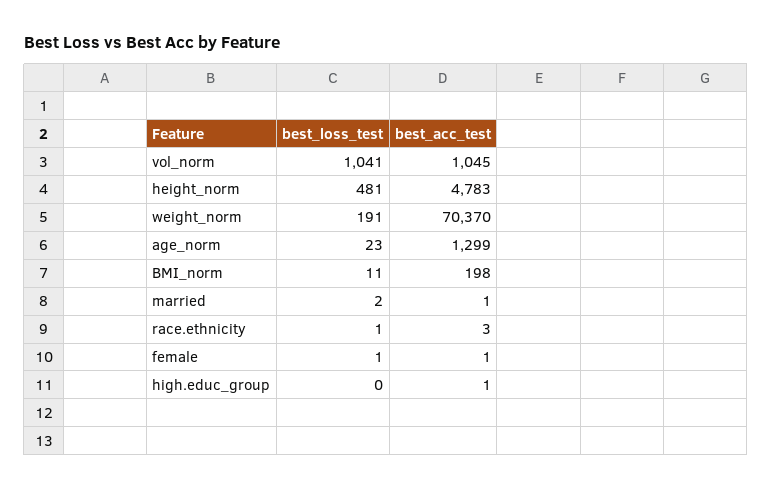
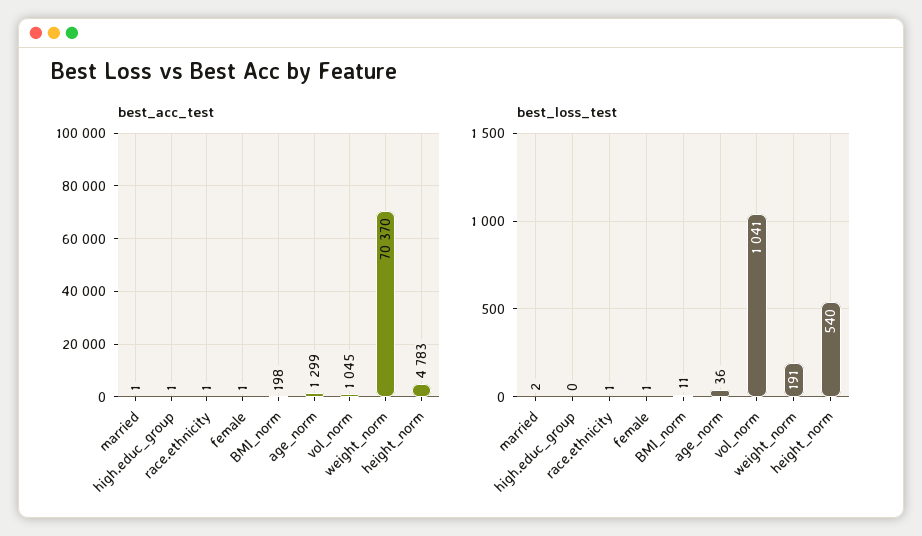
best_loss_test, height_norm: 481 -> 540
best_loss_test, age_norm: 23 -> 36
best_acc_test, race.ethnicity: 3 -> 1

